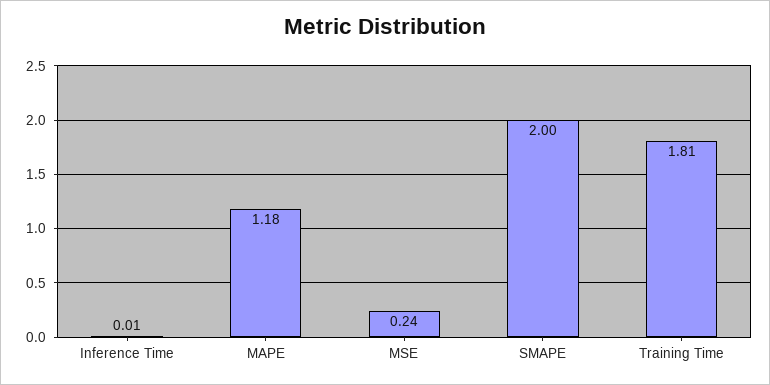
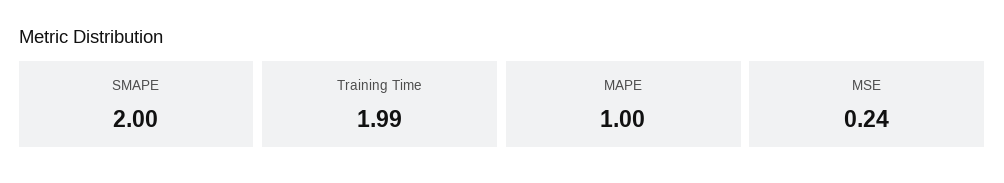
Inference Time: 0.01 -> none
MAPE: 1.18 -> 1
Training Time: 1.81 -> 1.99

